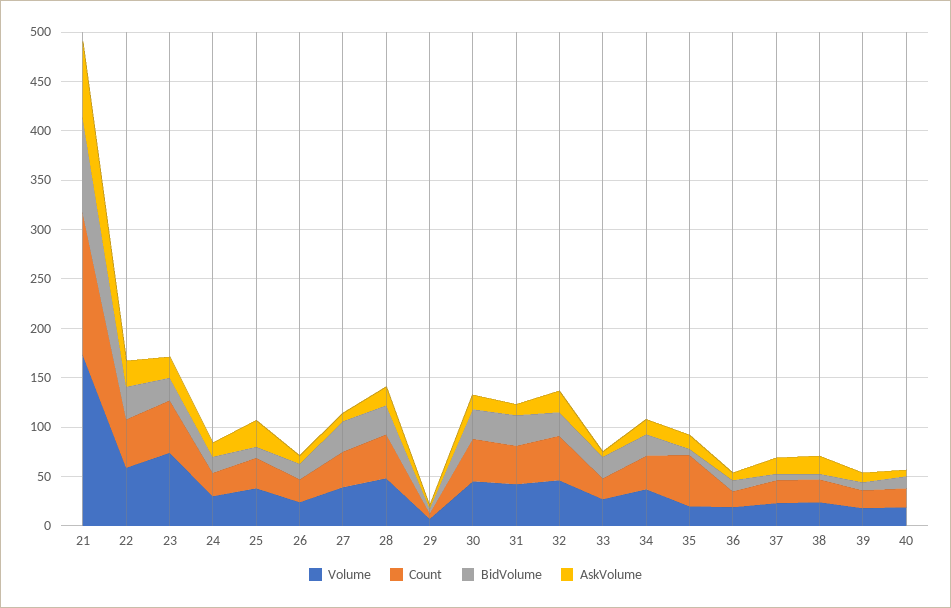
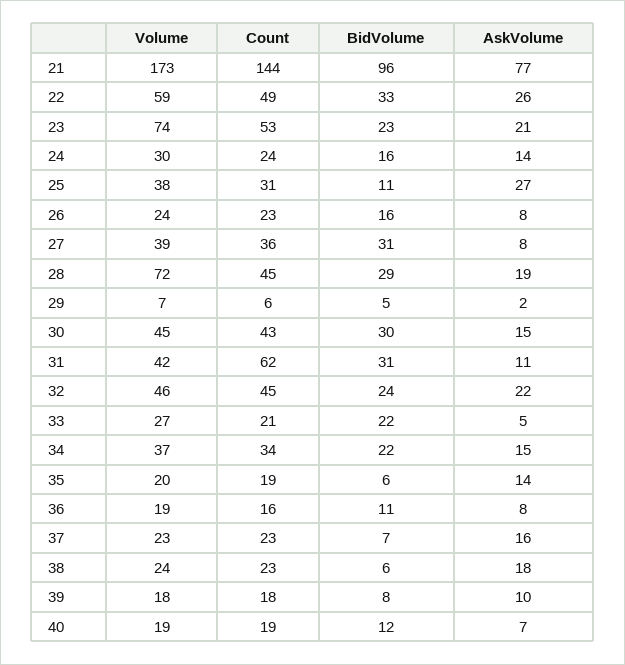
Volume, 28: 50 -> 72
Count, 31: 40 -> 62
Count, 35: 50 -> 19

